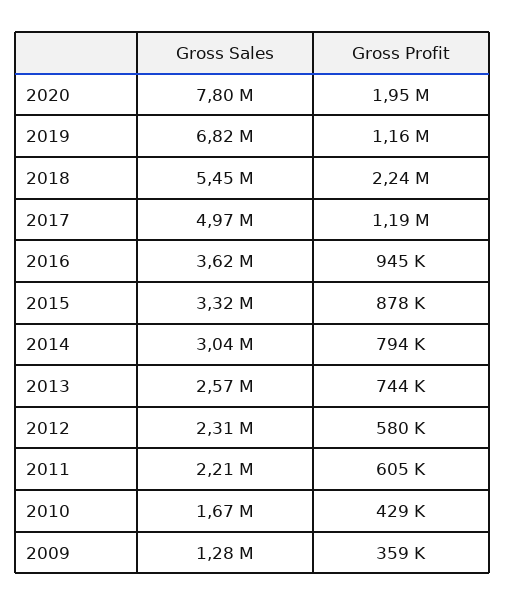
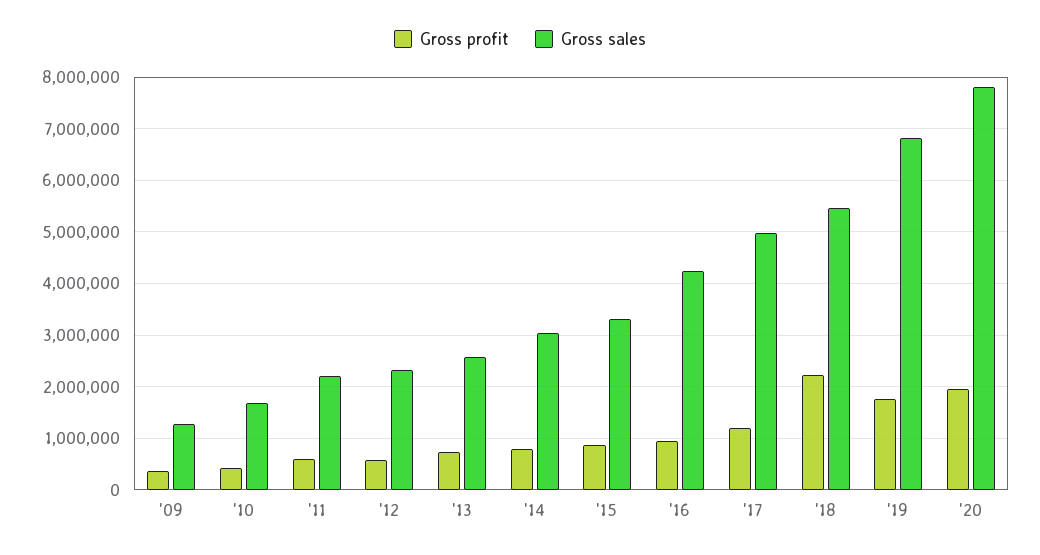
Gross Profit, 2019: 1160000 -> 1800000
Gross Sales, 2016: 3620000 -> 4200000

